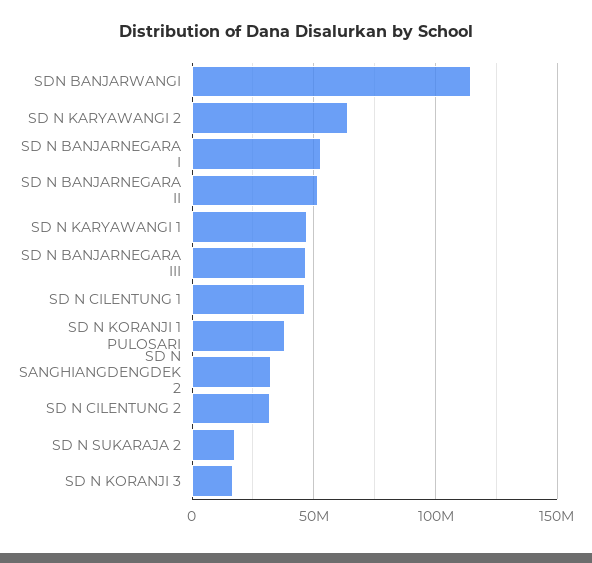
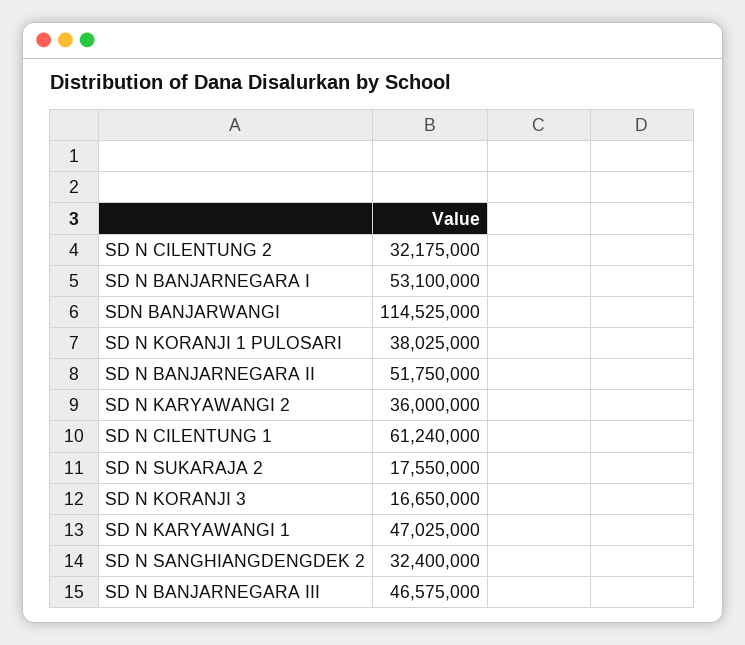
SD N KARYAWANGI 2: 65000000 -> 36000000
SD N CILENTUNG 1: 45000000 -> 61240000

